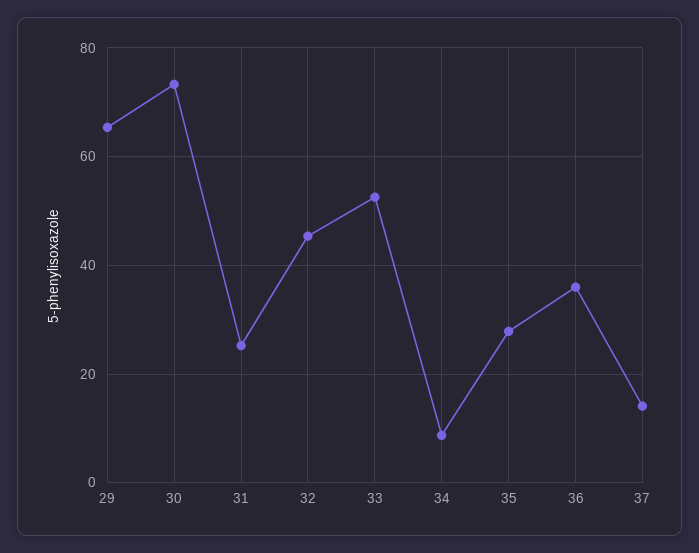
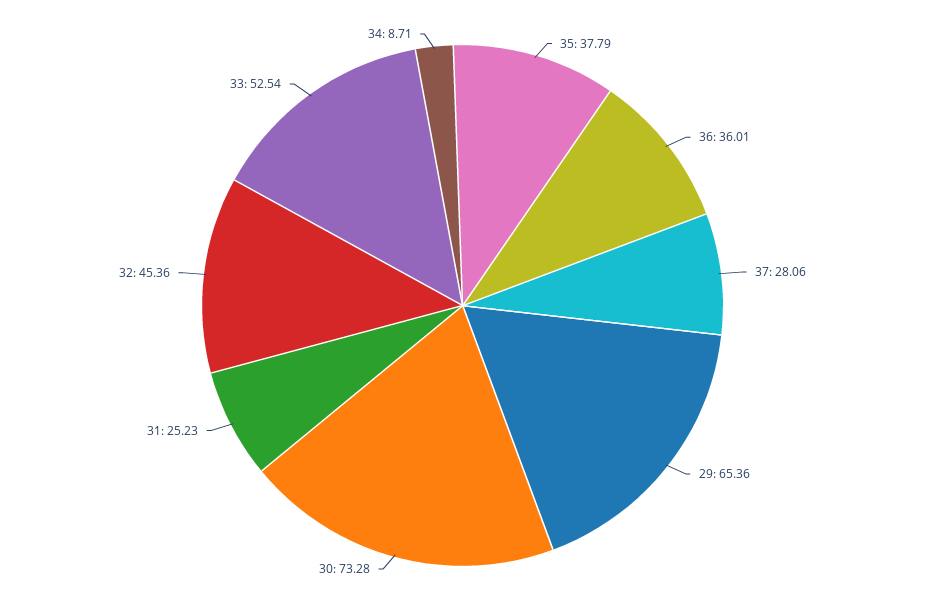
35: 28 -> 37.79
37: 14 -> 28.06

